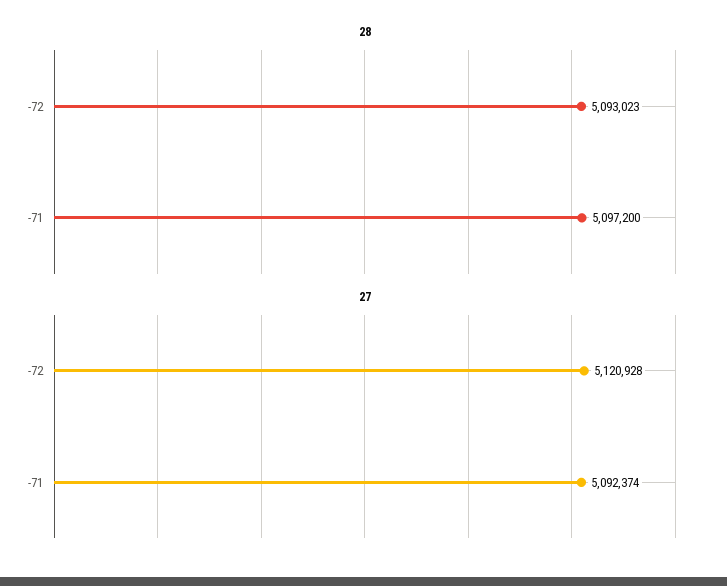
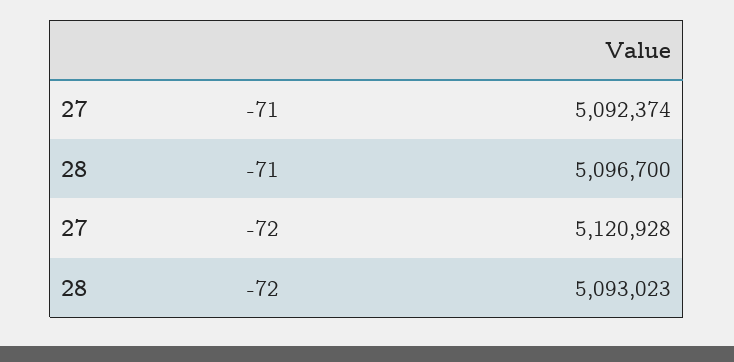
28, -71: 5097200 -> 5096700

